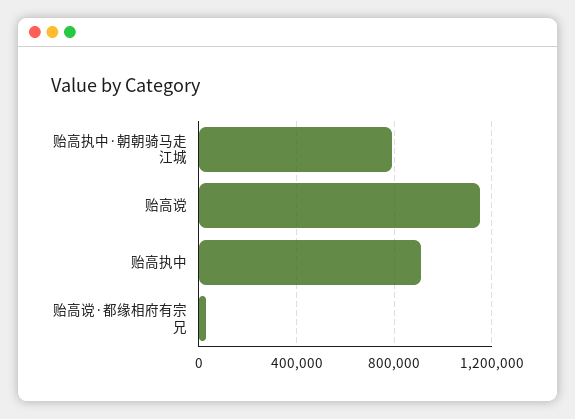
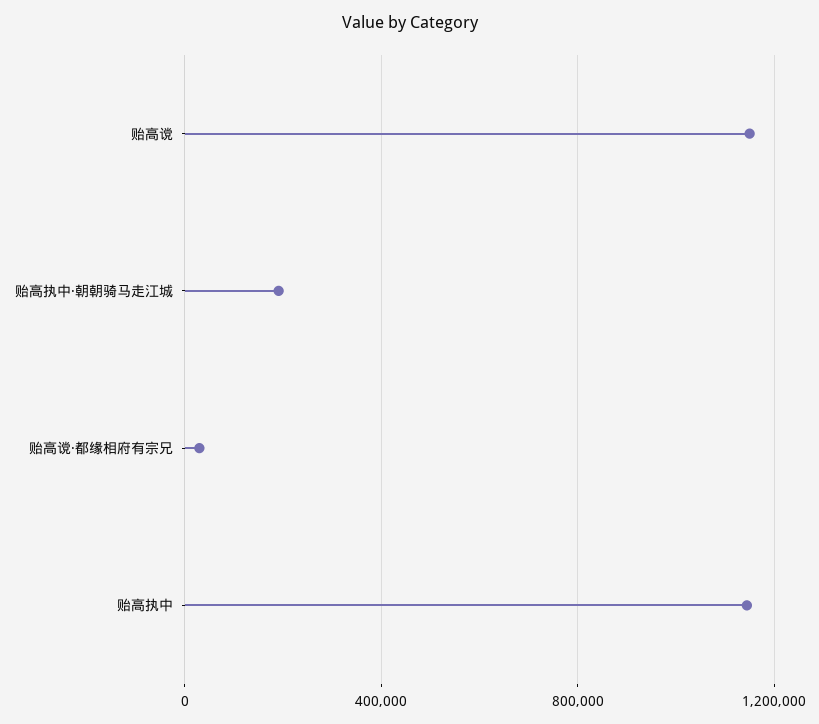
贻高执中·朝朝骑马走江城: 800000 -> 200000
贻高执中: 900000 -> 1150000

